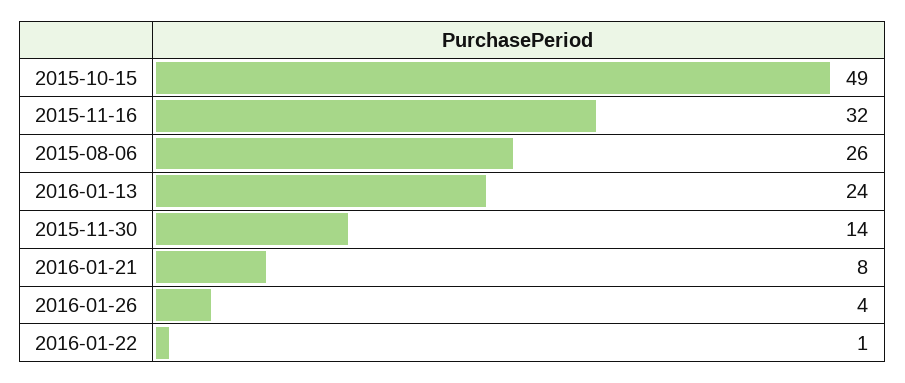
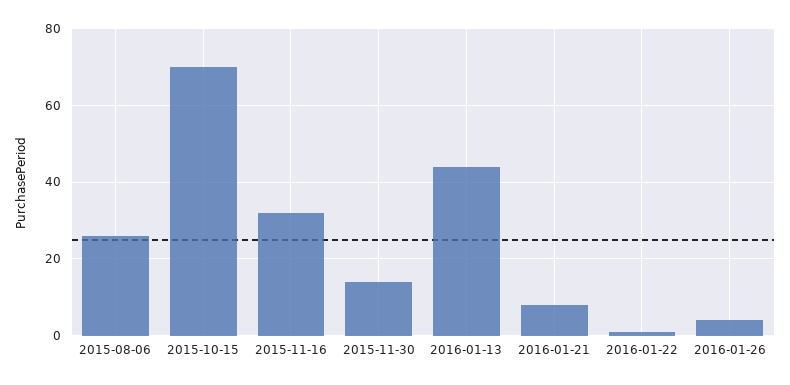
2015-10-15: 49 -> 70
2016-01-13: 24 -> 45

